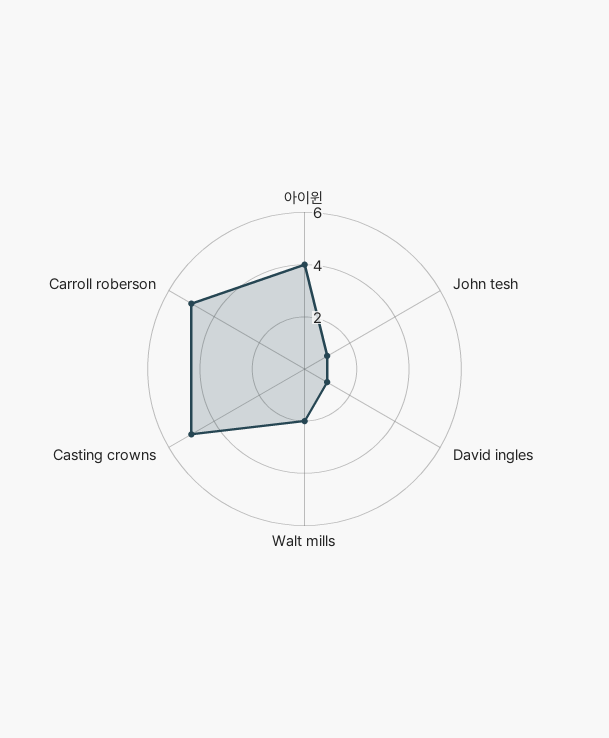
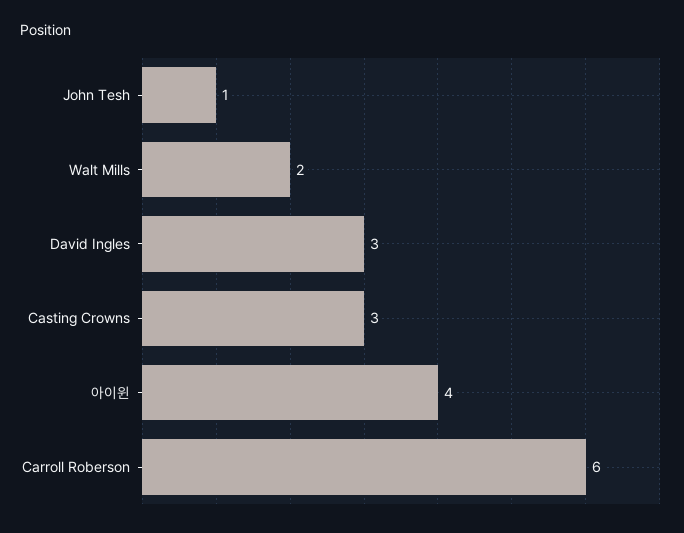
David ingles: 1 -> 3
Casting crowns: 5 -> 3
Carroll roberson: 5 -> 6

